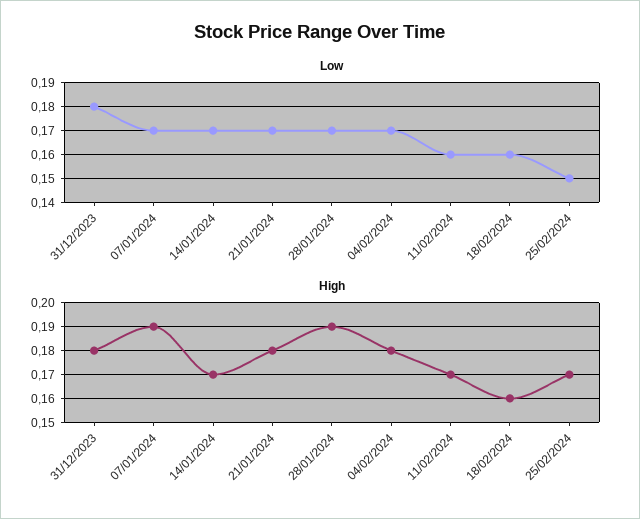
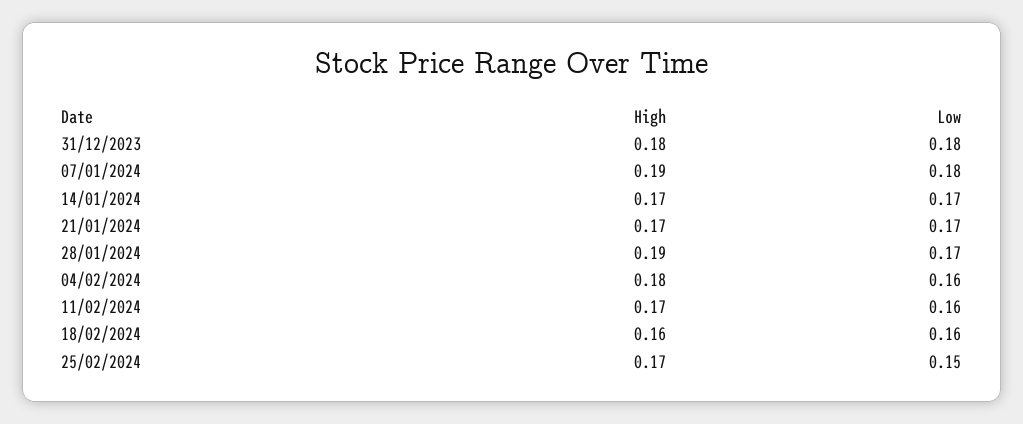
Low, 07/01/2024: 0.17 -> 0.18
Low, 04/02/2024: 0.17 -> 0.16
High, 21/01/2024: 0.18 -> 0.17

